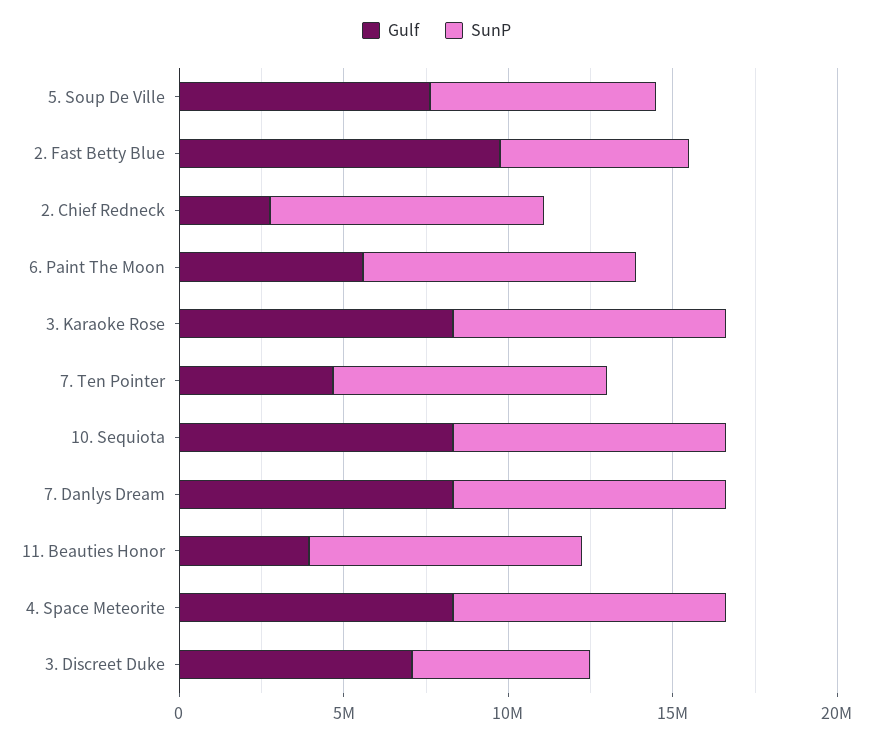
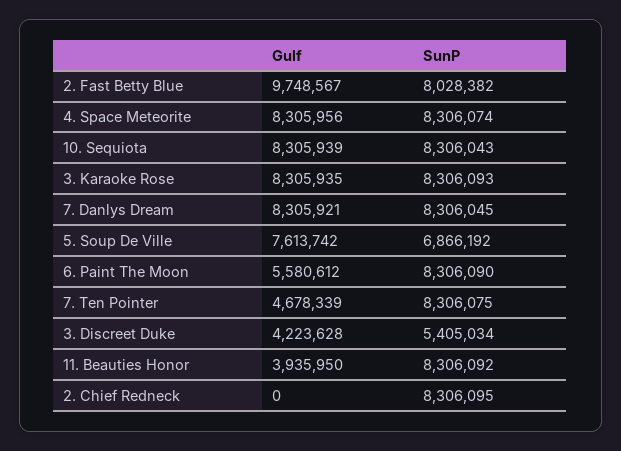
SunP, 2. Fast Betty Blue: 6000000 -> 8028382
Gulf, 2. Chief Redneck: 3000000 -> 0
Gulf, 3. Discreet Duke: 7000000 -> 4223628

